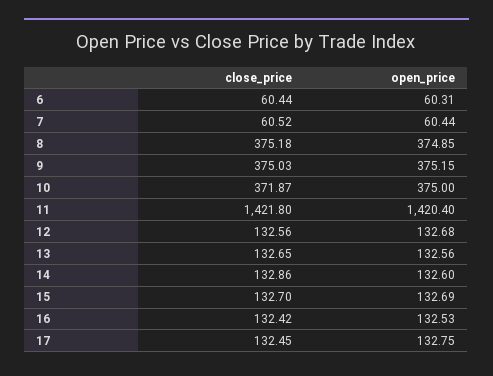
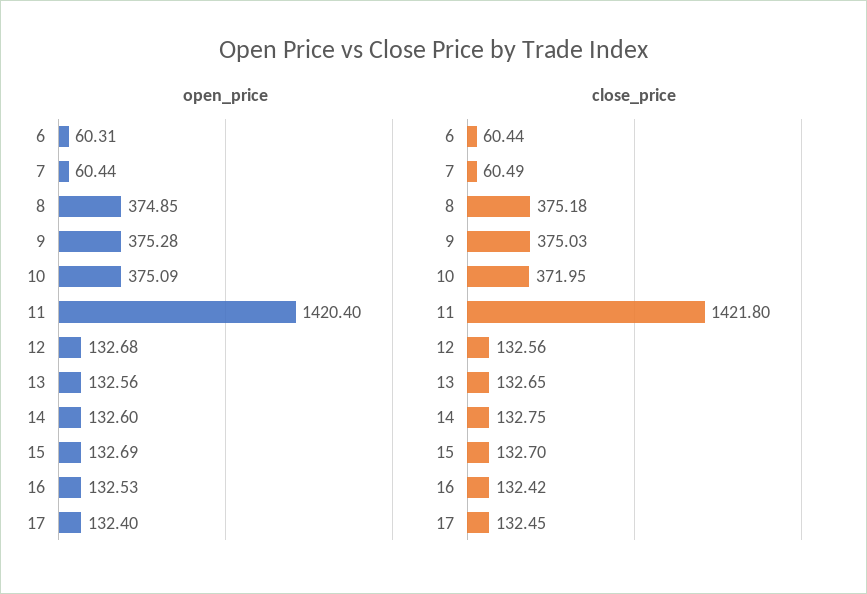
close_price, 7: 60.52 -> 60.49
open_price, 9: 375.15 -> 375.28
close_price, 10: 371.87 -> 371.95
open_price, 10: 375 -> 375.09
close_price, 14: 132.86 -> 132.75
open_price, 17: 132.75 -> 132.4

